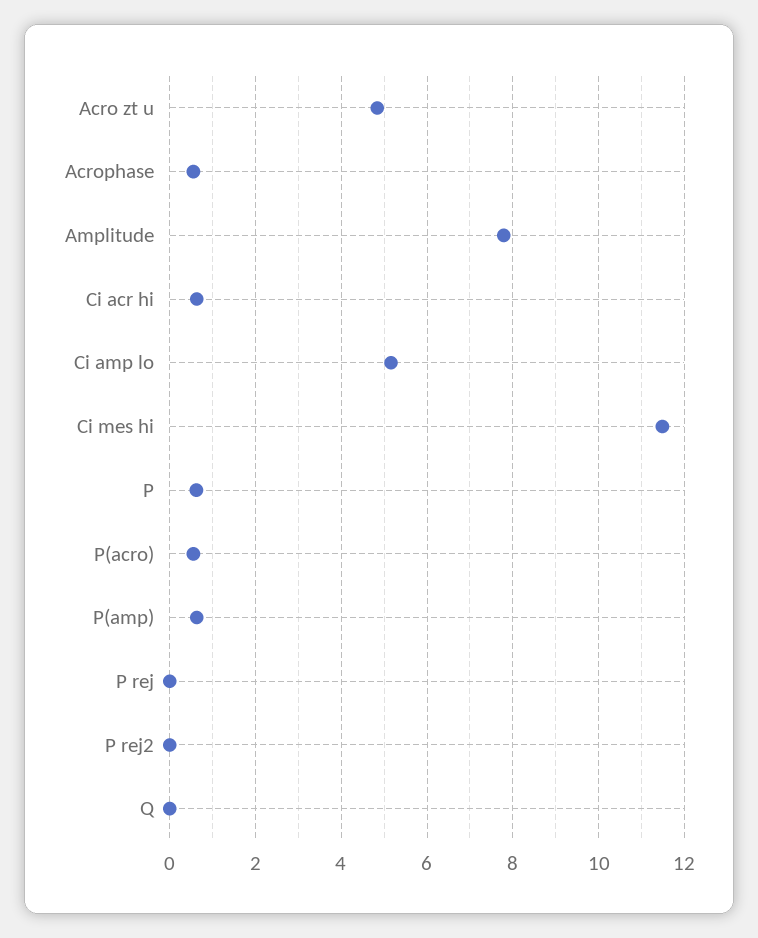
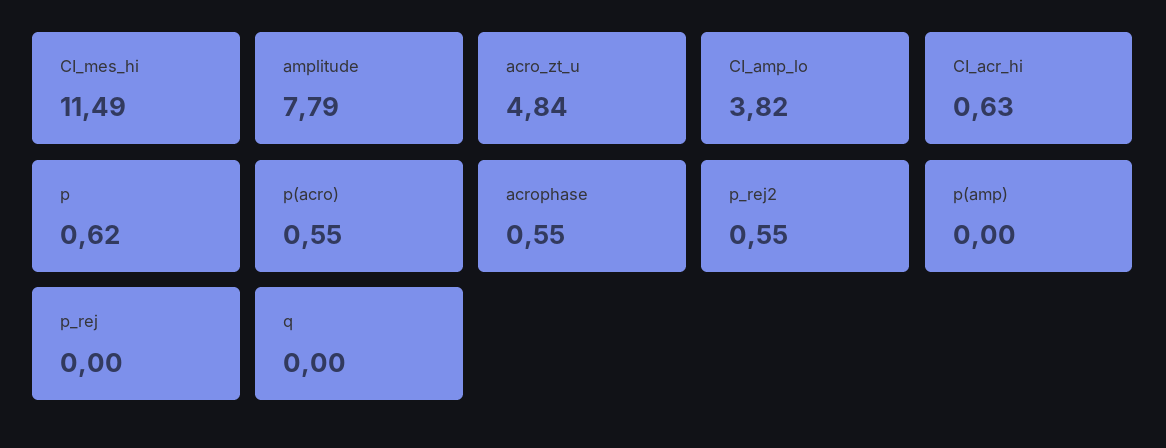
Ci amp lo: 5.2 -> 3.82
P(amp): 0.6 -> 0
P rej2: 0 -> 0.55

